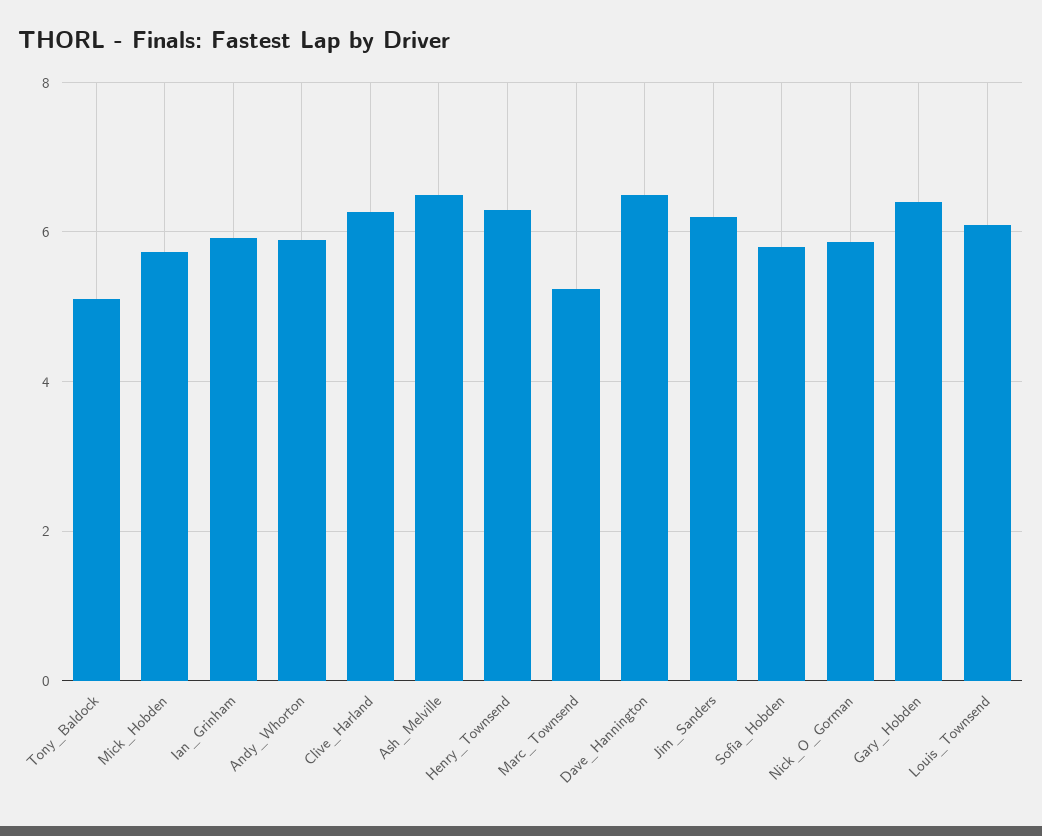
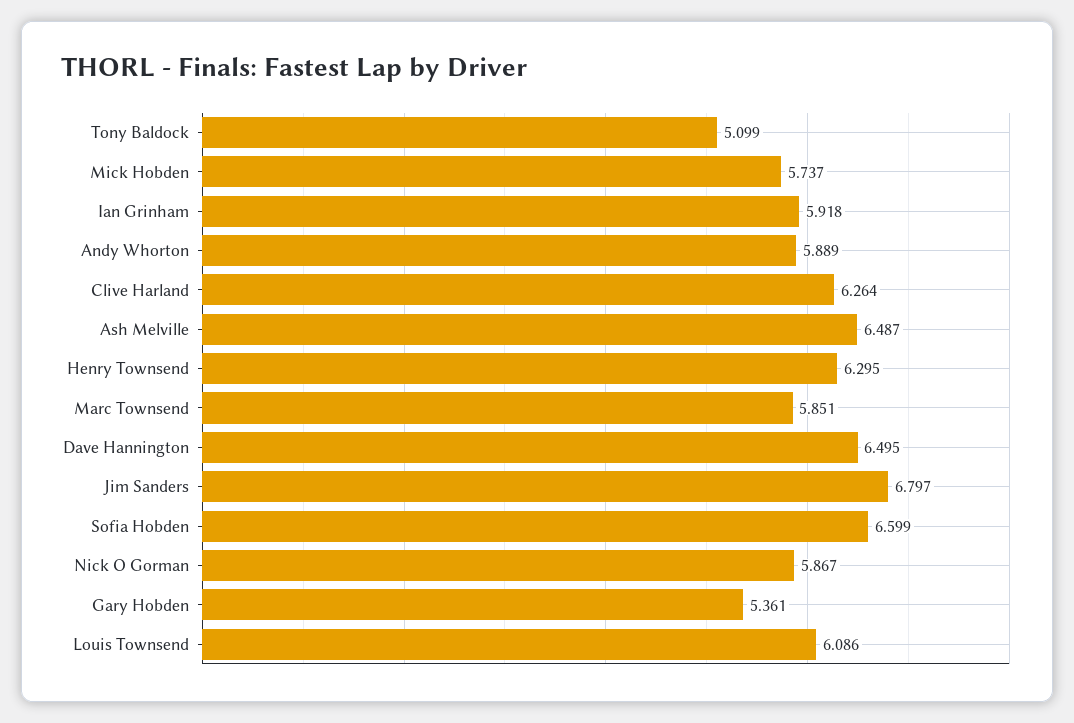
Marc_Townsend: 5.2 -> 5.851
Jim_Sanders: 6.2 -> 6.797
Sofia_Hobden: 5.8 -> 6.599
Gary_Hobden: 6.4 -> 5.361

